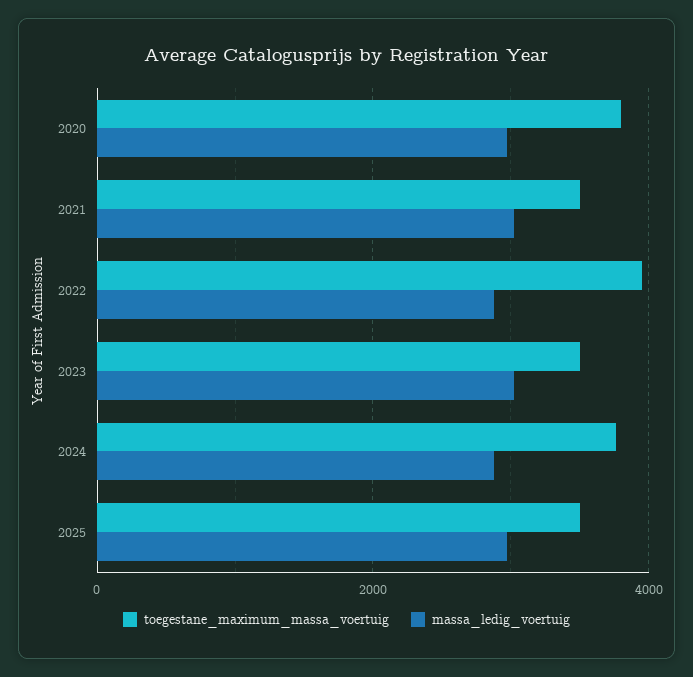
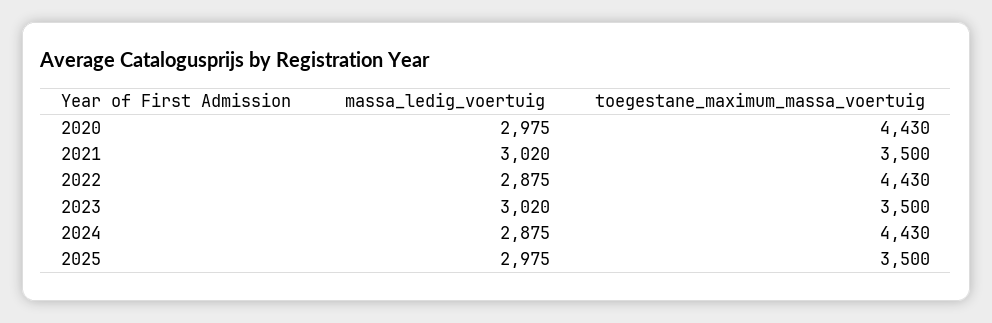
toegestane_maximum_massa_voertuig, 2020: 3800 -> 4430
toegestane_maximum_massa_voertuig, 2022: 4000 -> 4430
toegestane_maximum_massa_voertuig, 2024: 3800 -> 4430

